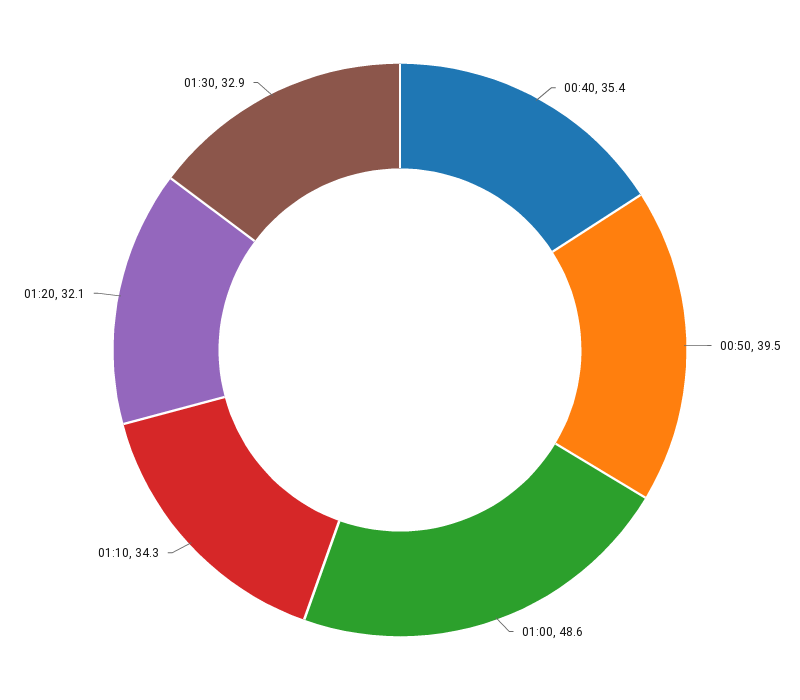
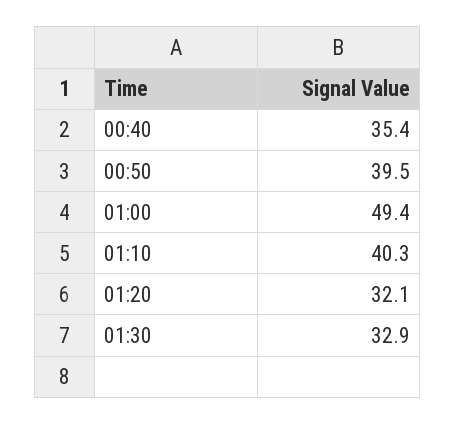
01:00: 48.6 -> 49.4
01:10: 34.3 -> 40.3

